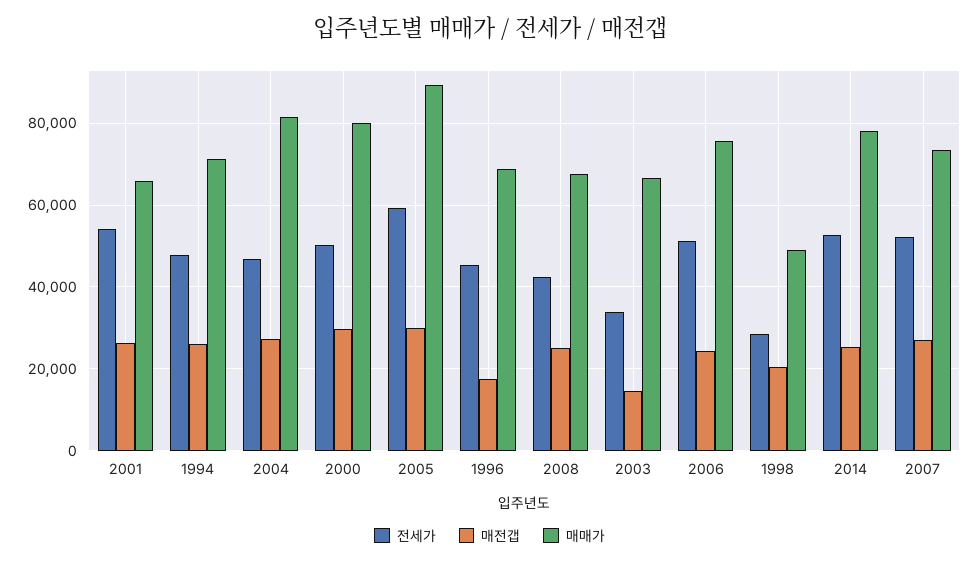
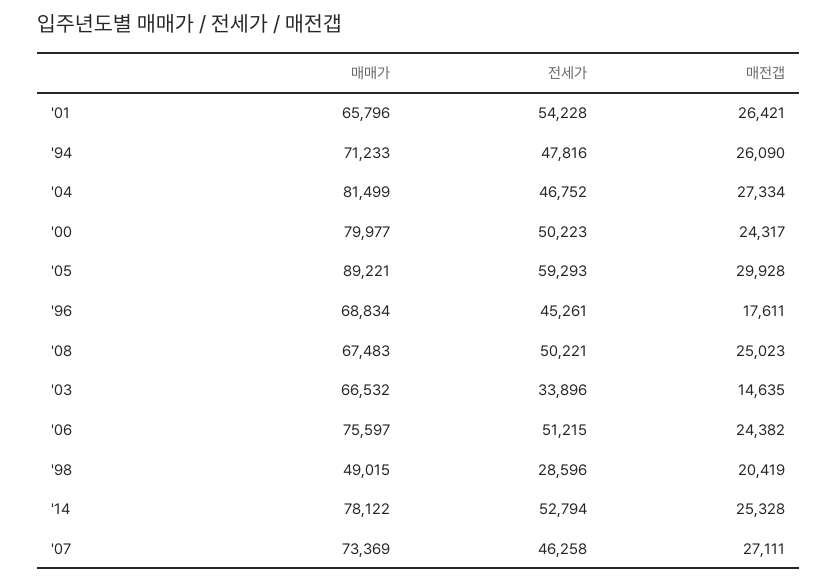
매전갭, 2000: 30000 -> 24317
전세가, 2008: 42000 -> 50221
전세가, 2007: 52000 -> 46258

